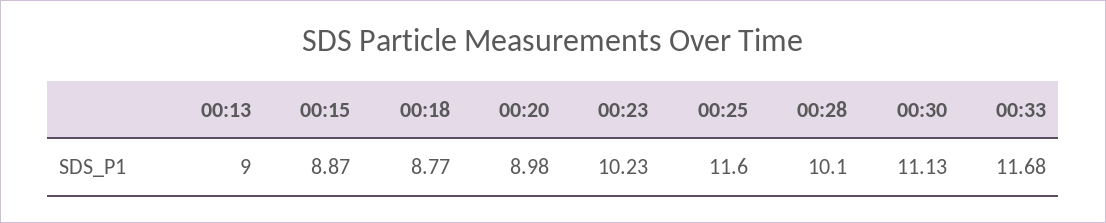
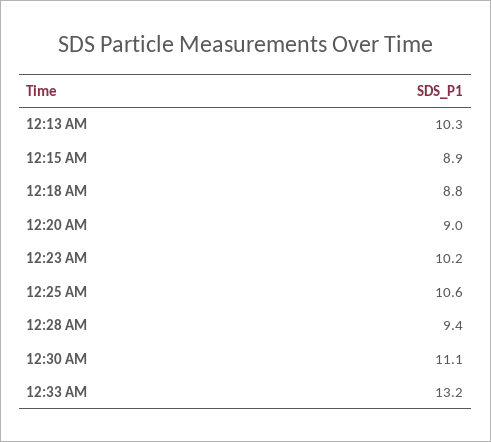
00:13: 9 -> 10.3
00:25: 11.6 -> 10.6
00:28: 10.1 -> 9.4
00:33: 11.68 -> 13.2

